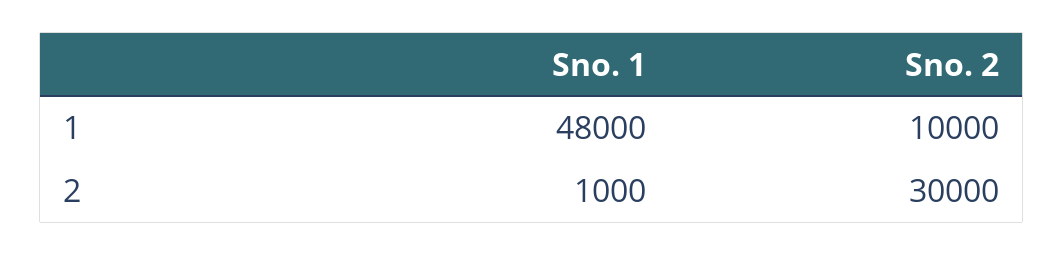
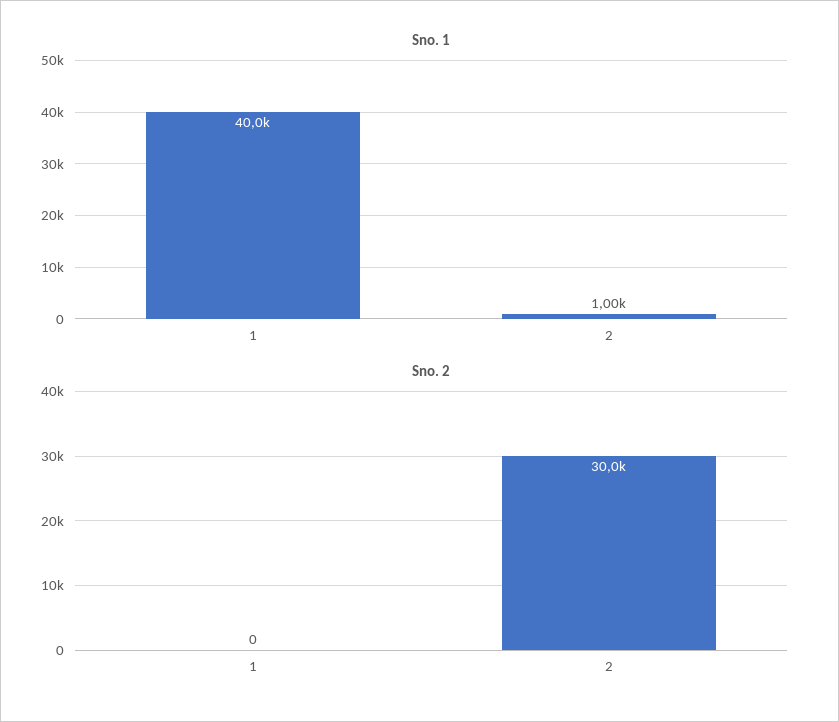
Sno. 1, 1: 48000 -> 40000
Sno. 2, 1: 10000 -> 0

